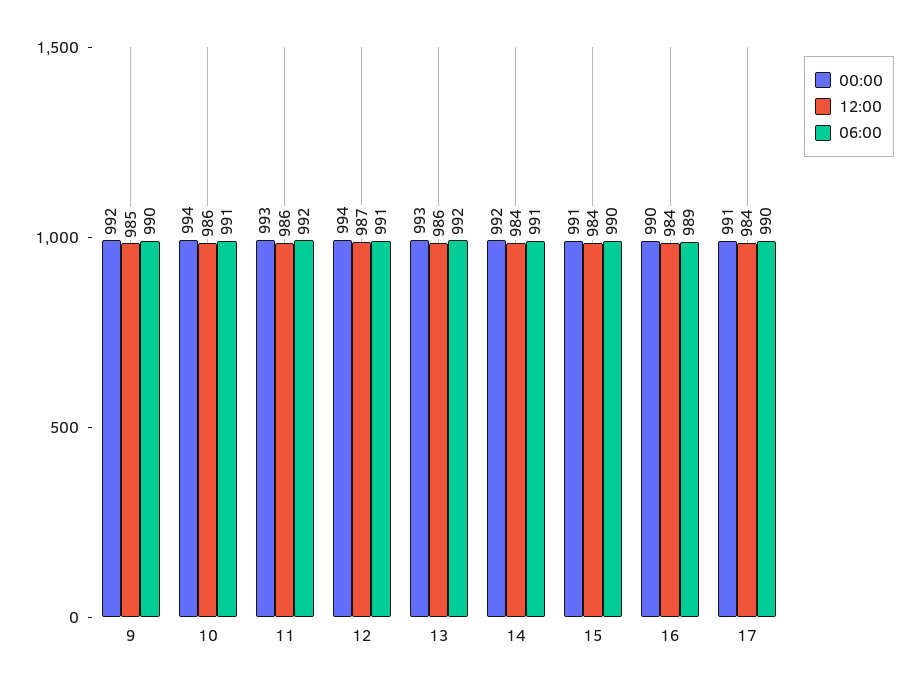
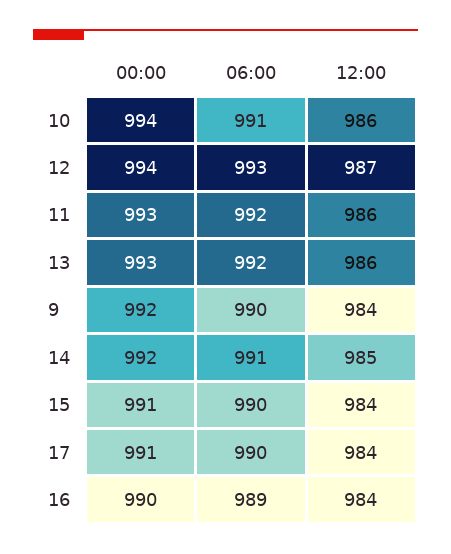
12:00, 9: 985 -> 984
06:00, 12: 991 -> 993
12:00, 14: 984 -> 985

